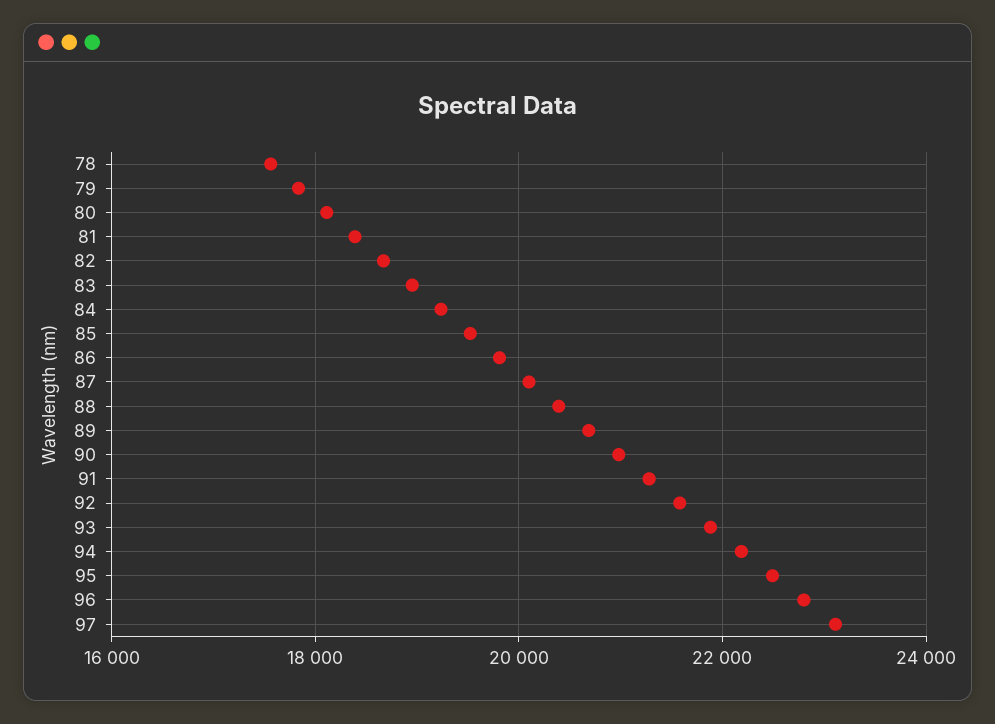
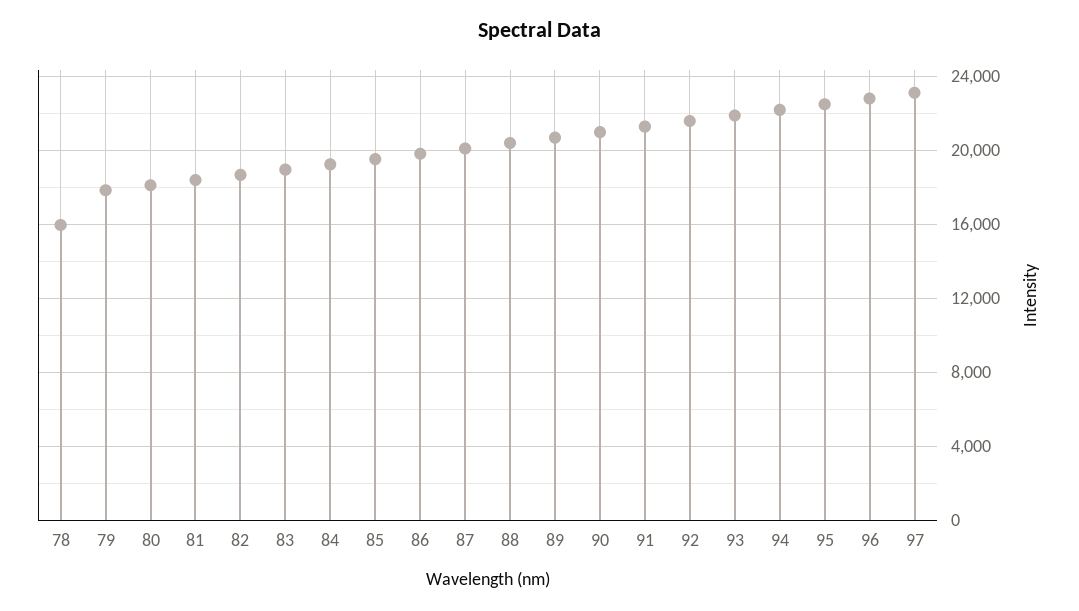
78: 17600 -> 16000

